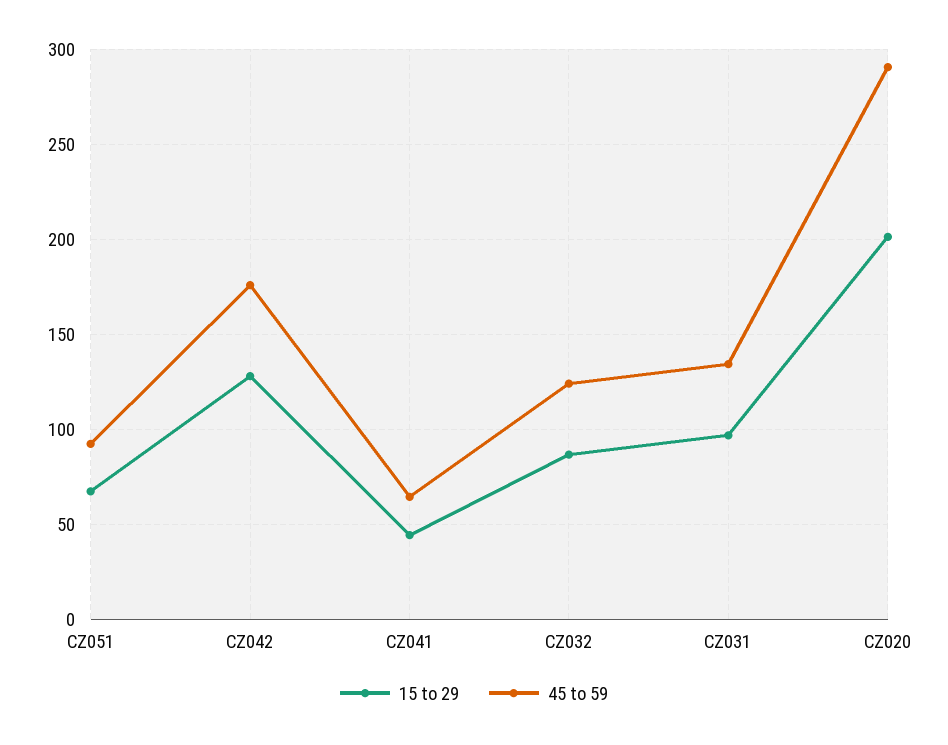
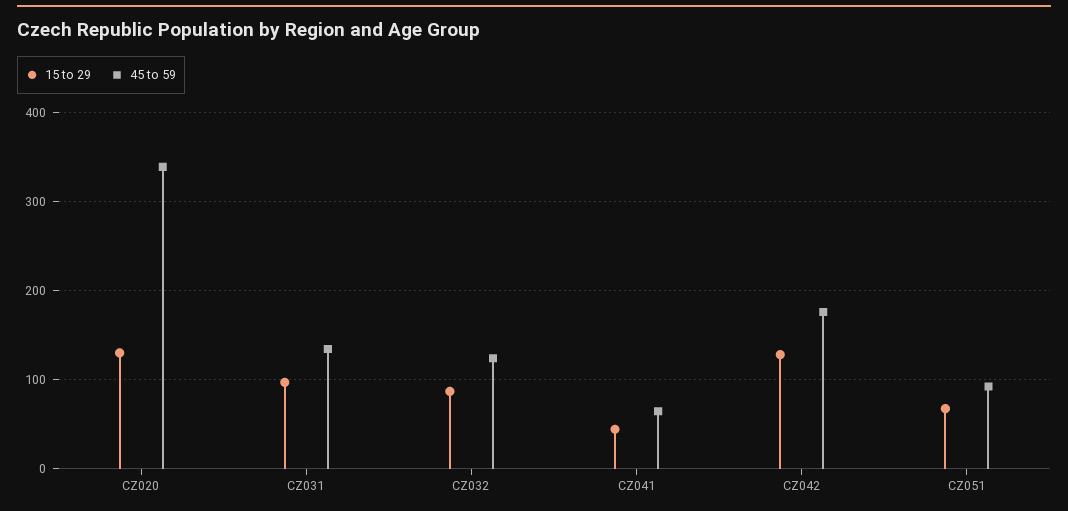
15 to 29, CZ020: 200 -> 130
45 to 59, CZ020: 290 -> 340

